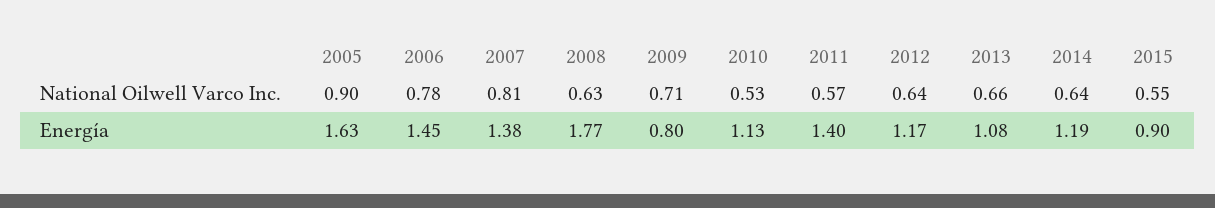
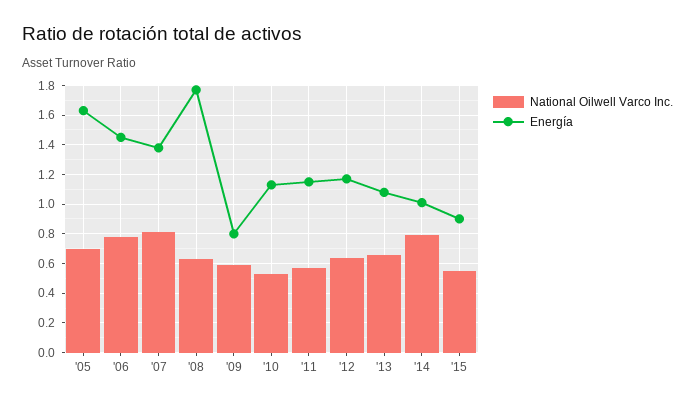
National Oilwell Varco Inc., 2005: 0.9 -> 0.7
National Oilwell Varco Inc., 2009: 0.71 -> 0.6
National Oilwell Varco Inc., 2014: 0.64 -> 0.8
Energía, 2011: 1.4 -> 1.15
Energía, 2014: 1.19 -> 1

